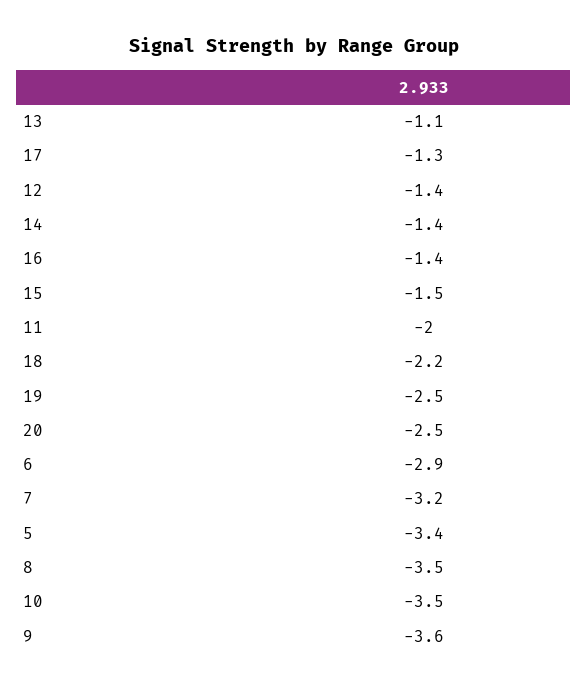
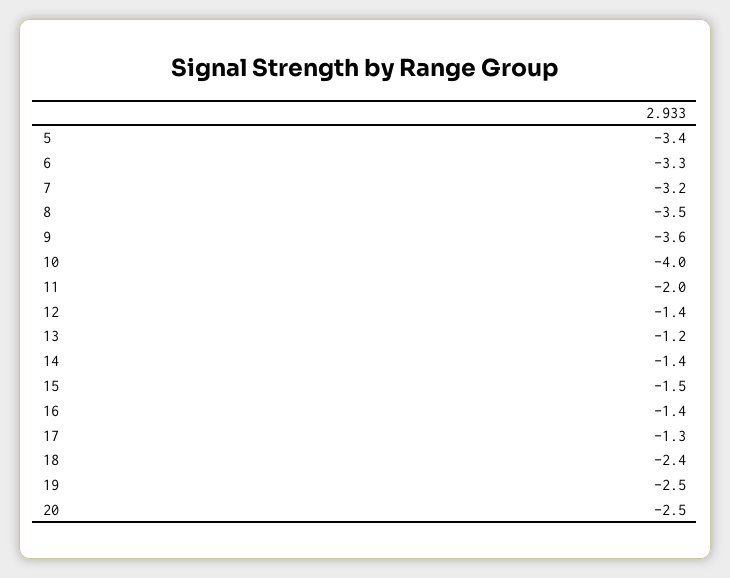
13: -1.1 -> -1.2
18: -2.2 -> -2.4
6: -2.9 -> -3.3
10: -3.5 -> -4

